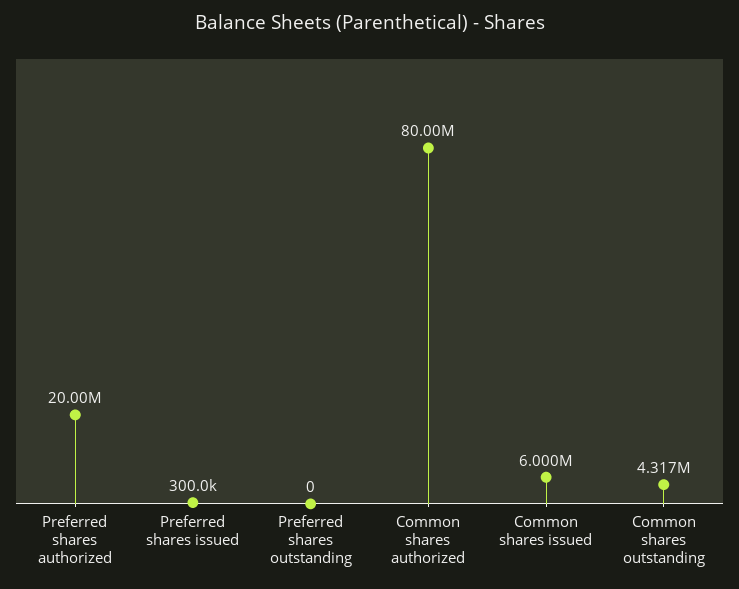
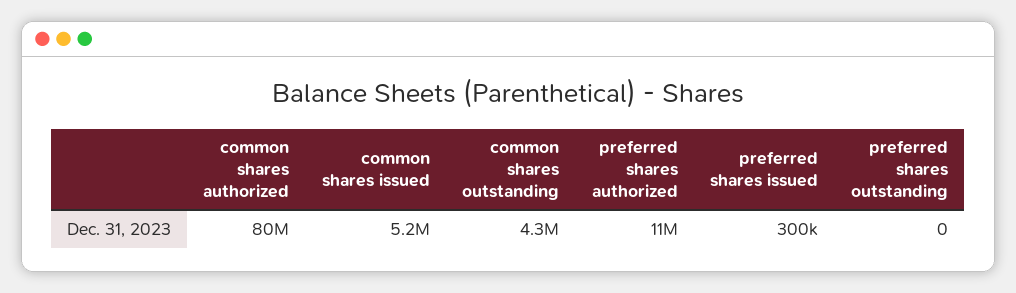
Preferred shares authorized: 20000000 -> 11000000
Common shares issued: 6000000 -> 5200000

